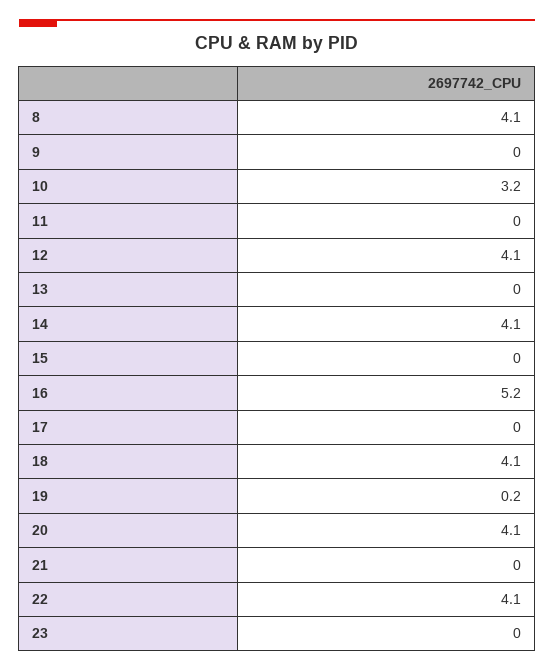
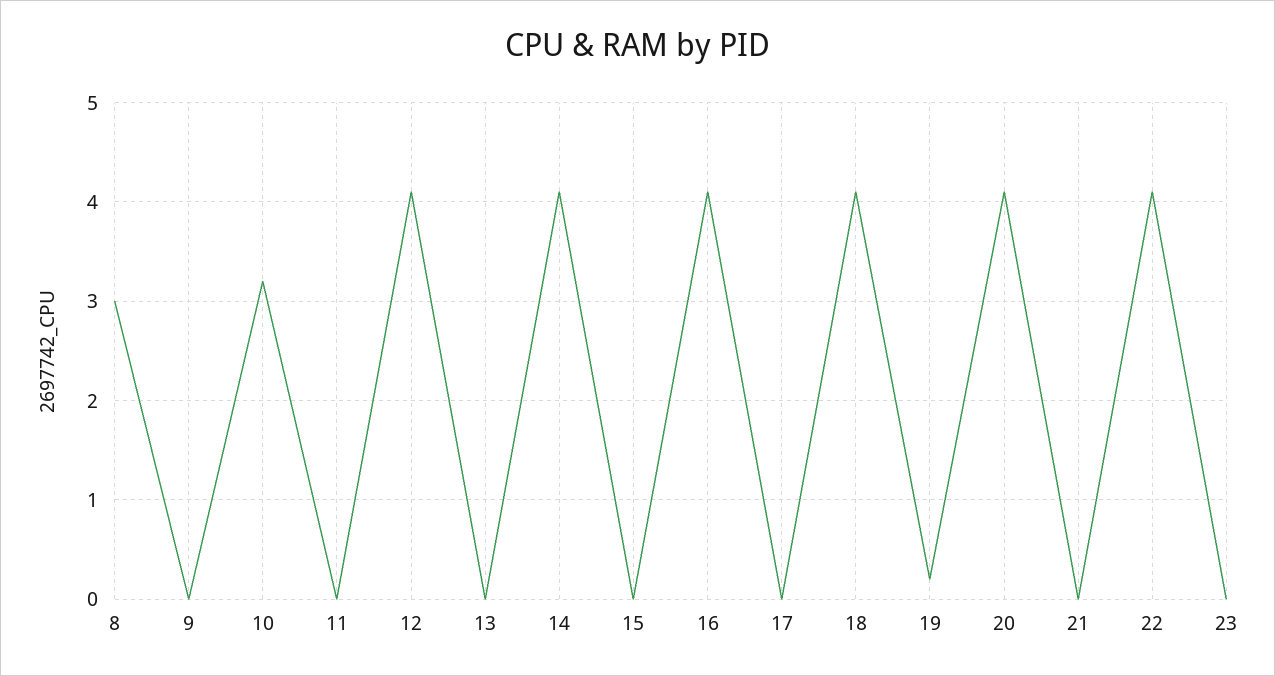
8: 4.1 -> 3
16: 5.2 -> 4.1

